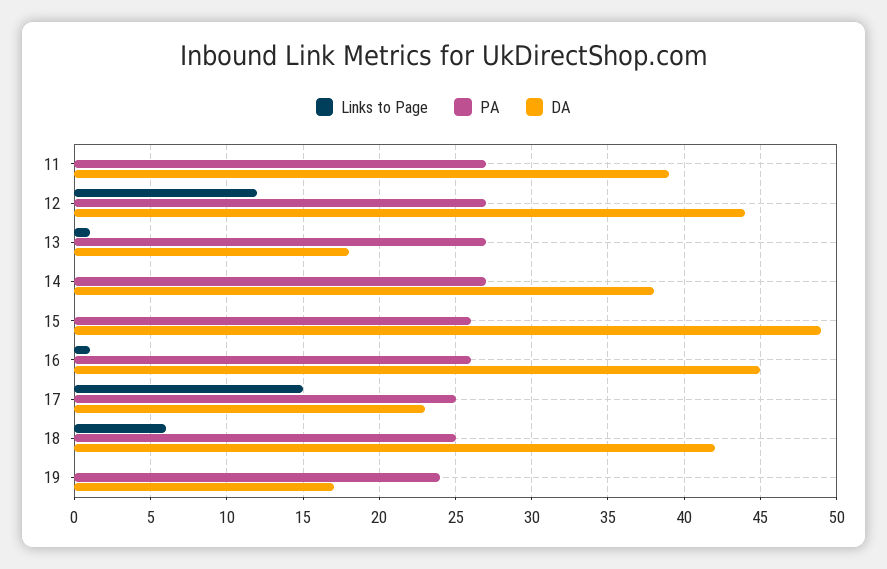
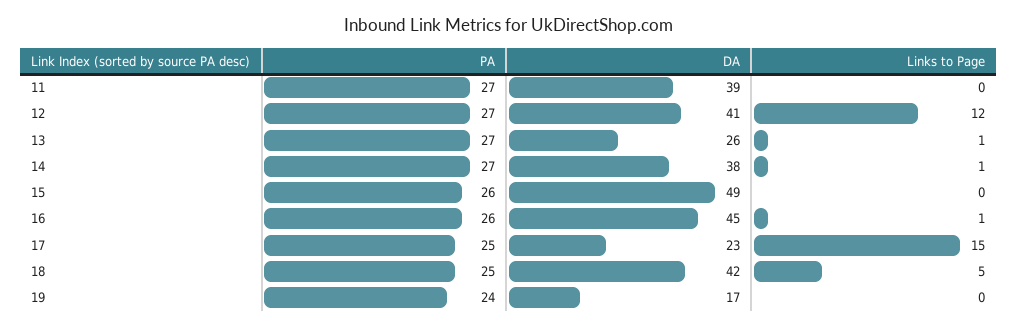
DA, 12: 44 -> 41
DA, 13: 18 -> 26
Links to Page, 14: 0 -> 1
Links to Page, 18: 6 -> 5

